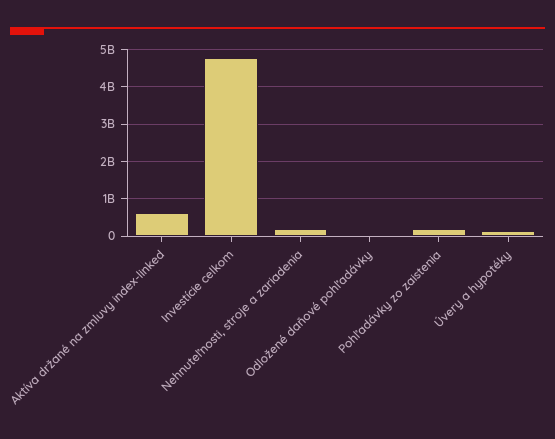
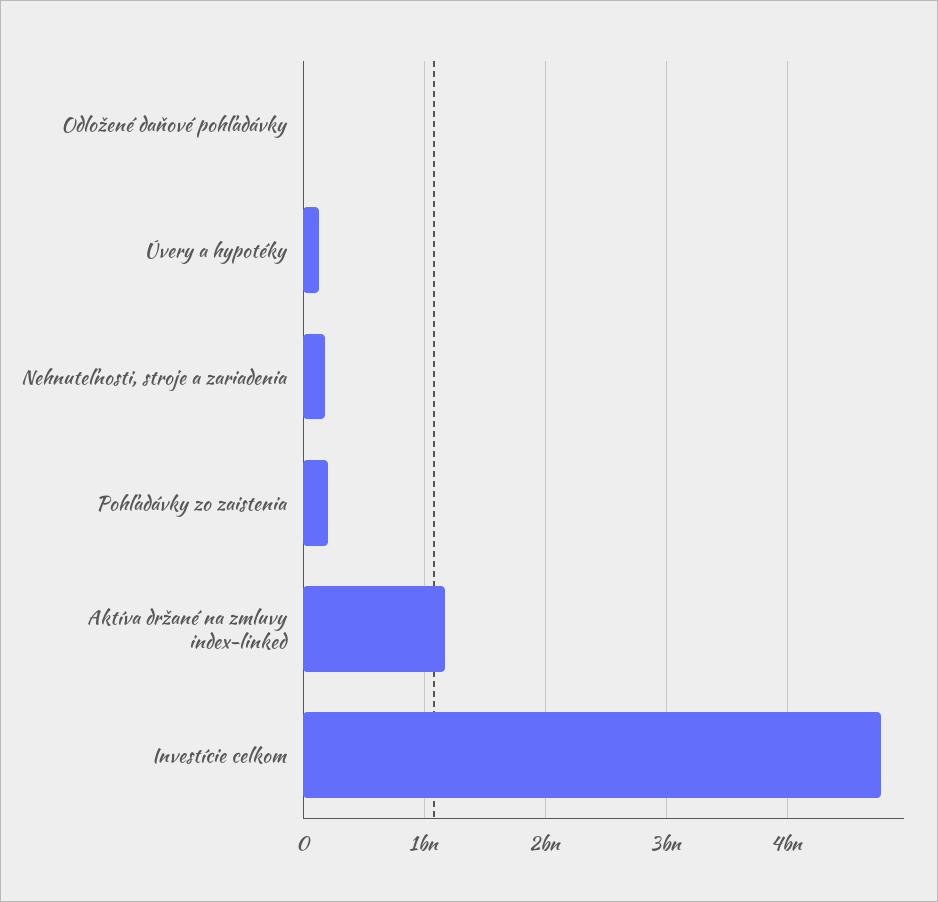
Aktíva držané na zmluvy index-linked: 600000000 -> 1200000000

